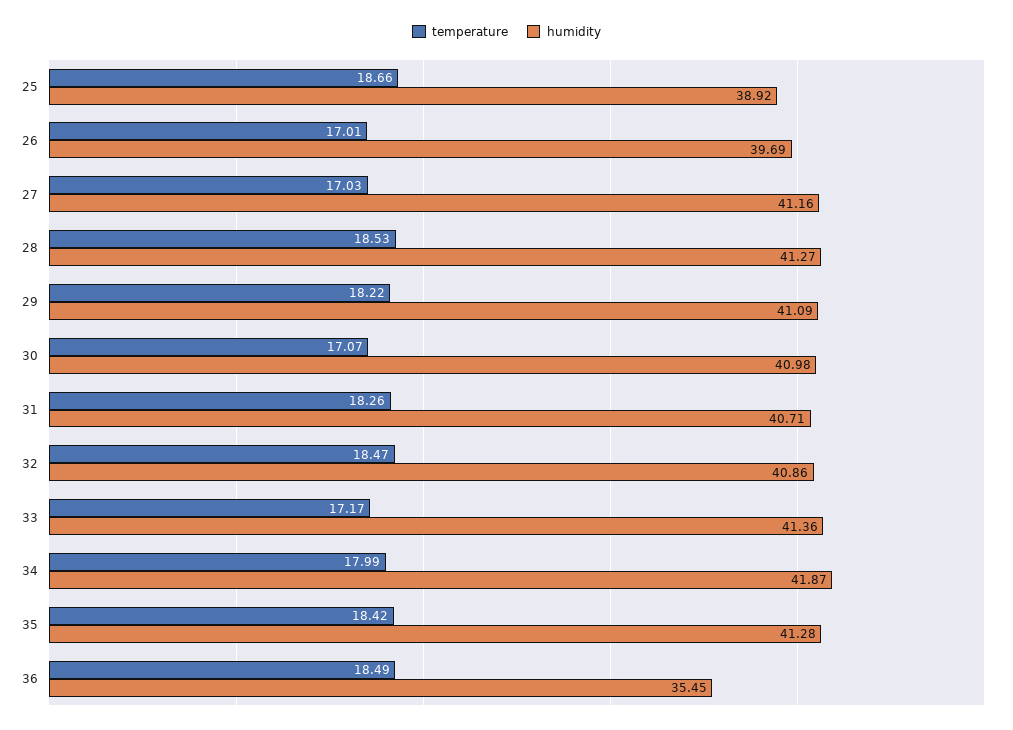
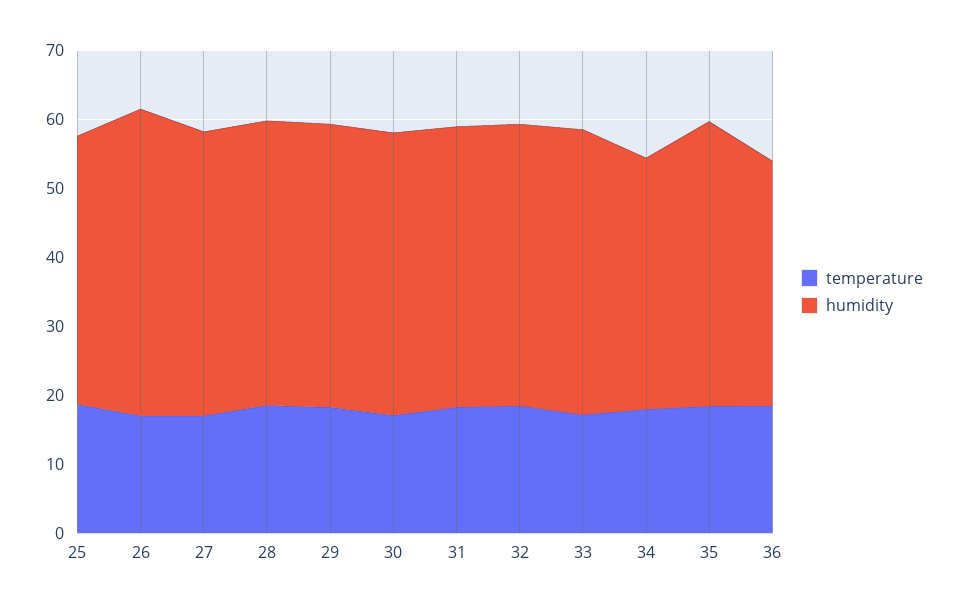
humidity, 26: 39.69 -> 44
humidity, 34: 41.87 -> 36

